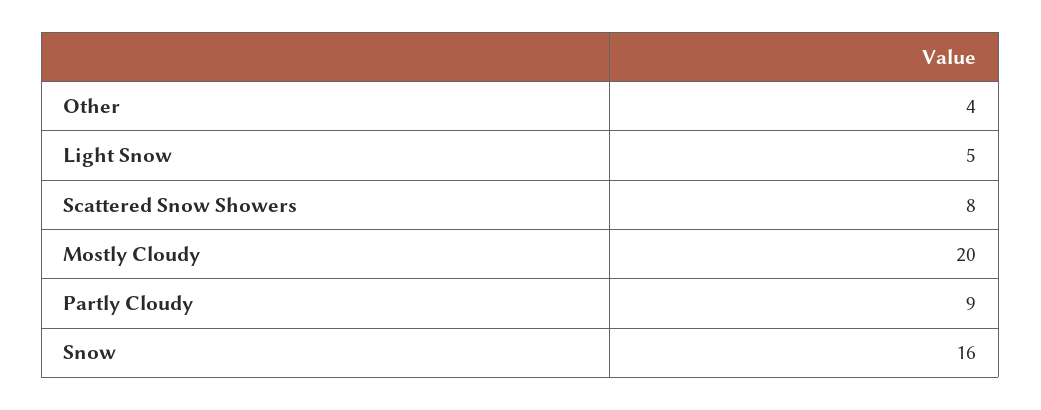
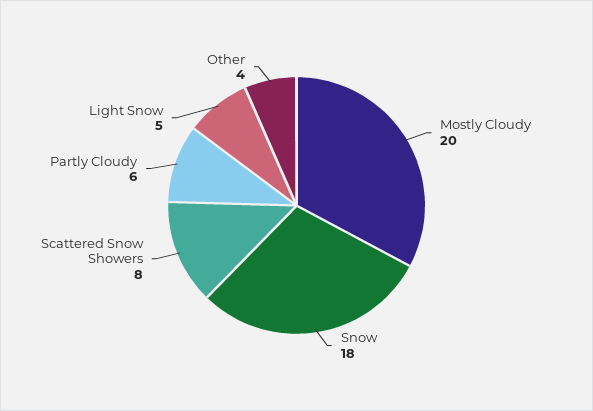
Partly Cloudy: 9 -> 6
Snow: 16 -> 18

